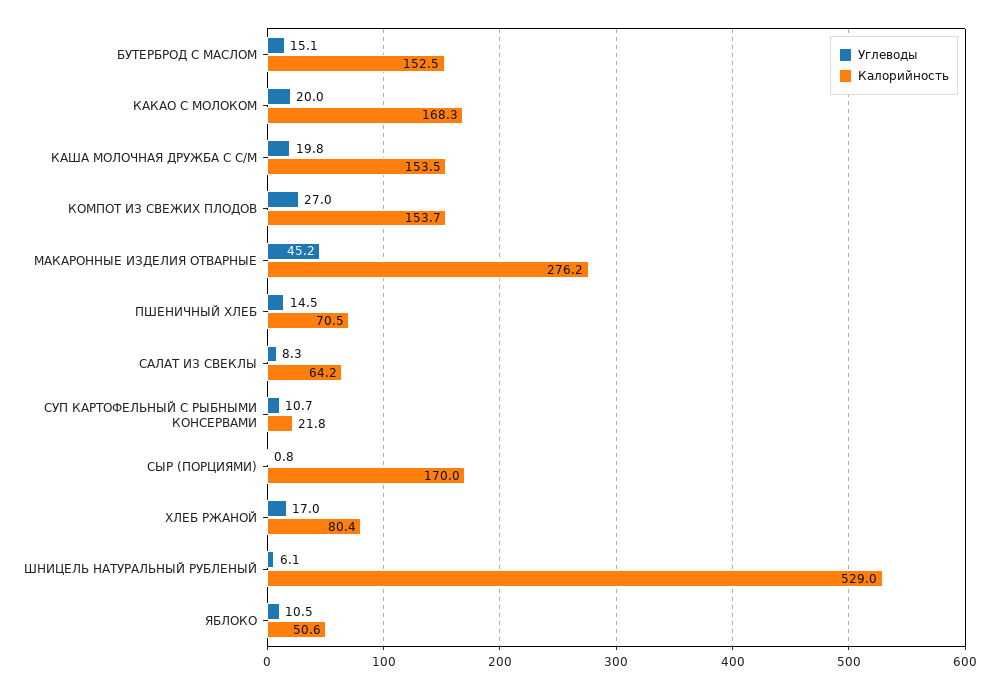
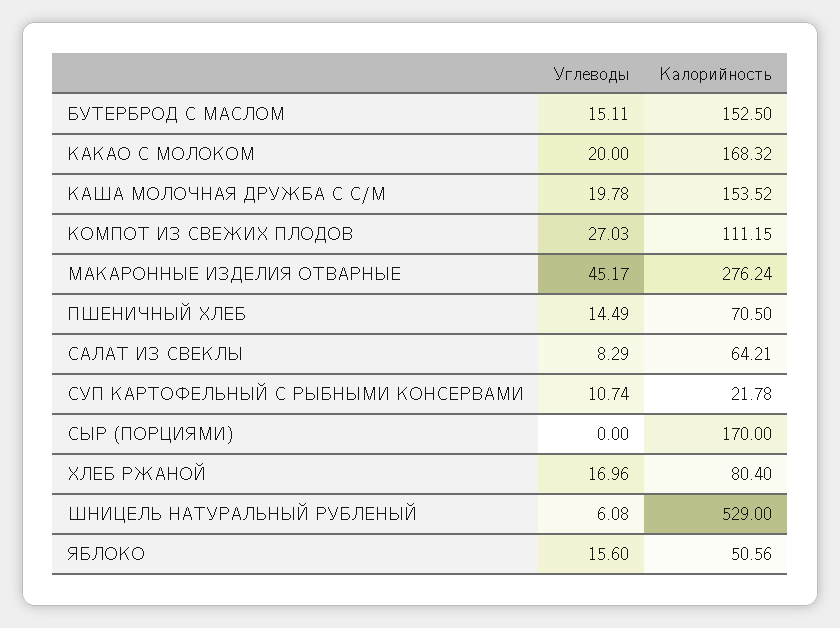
Калорийность, КОМПОТ ИЗ СВЕЖИХ ПЛОДОВ: 153.7 -> 111.15
Углеводы, СЫР (ПОРЦИЯМИ): 0.8 -> 0
Углеводы, ЯБЛОКО: 10.5 -> 15.6

